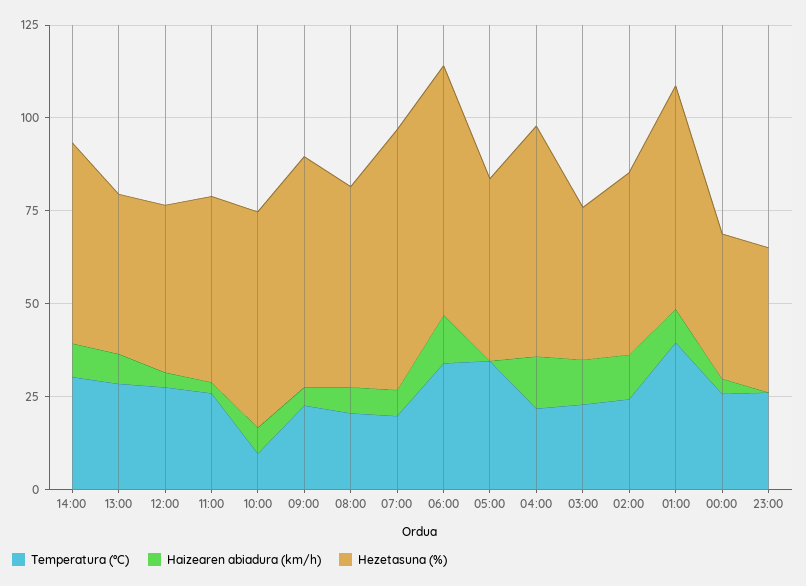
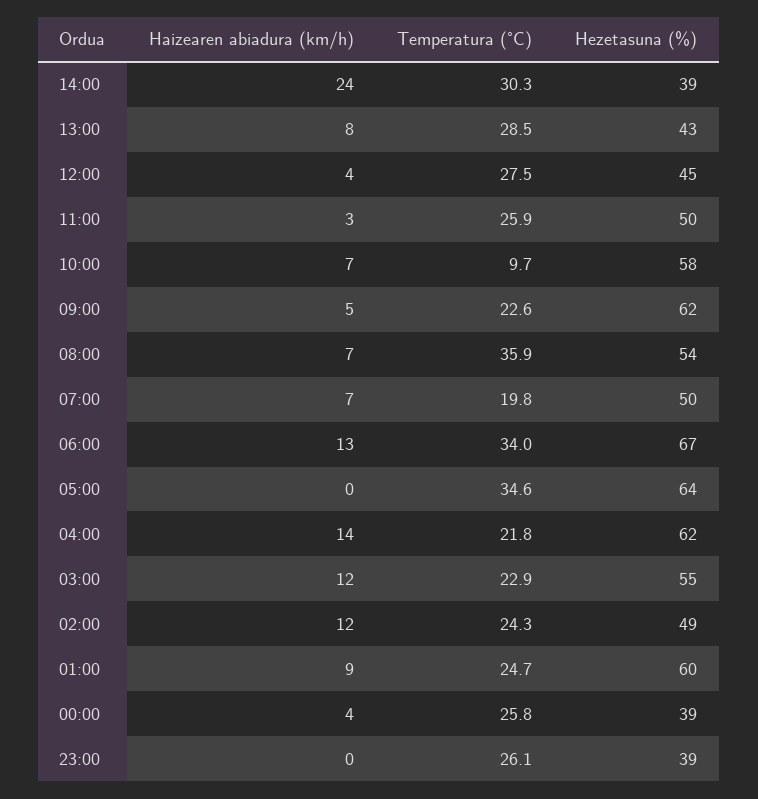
Haizearen abiadura (km/h), 14:00: 10 -> 24
Hezetasuna (%), 14:00: 55 -> 39
Temperatura (°C), 08:00: 20 -> 35.9
Hezetasuna (%), 07:00: 70 -> 50
Hezetasuna (%), 05:00: 50 -> 64
Hezetasuna (%), 03:00: 40 -> 55
Temperatura (°C), 01:00: 40 -> 24.7

